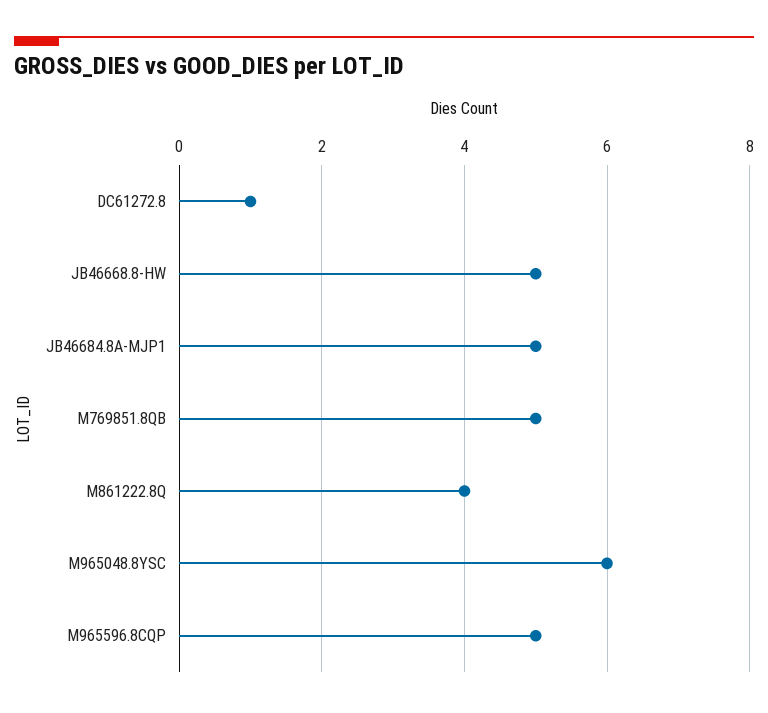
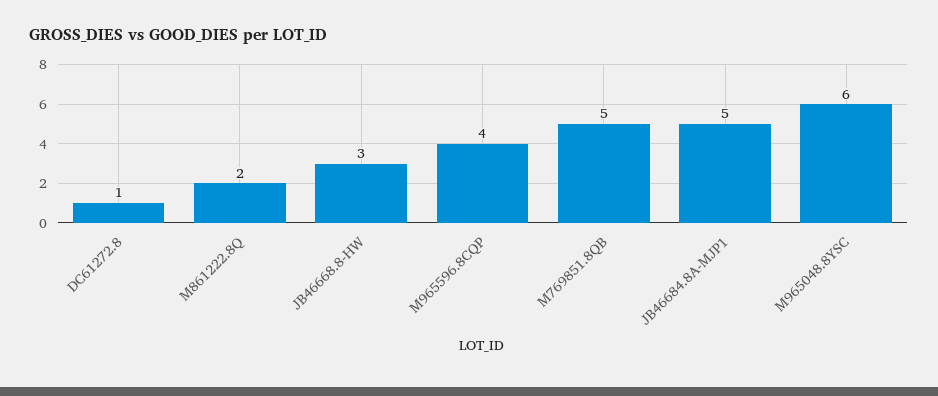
JB46668.8-HW: 5 -> 3
M861222.8Q: 4 -> 2
M965596.8CQP: 5 -> 4

